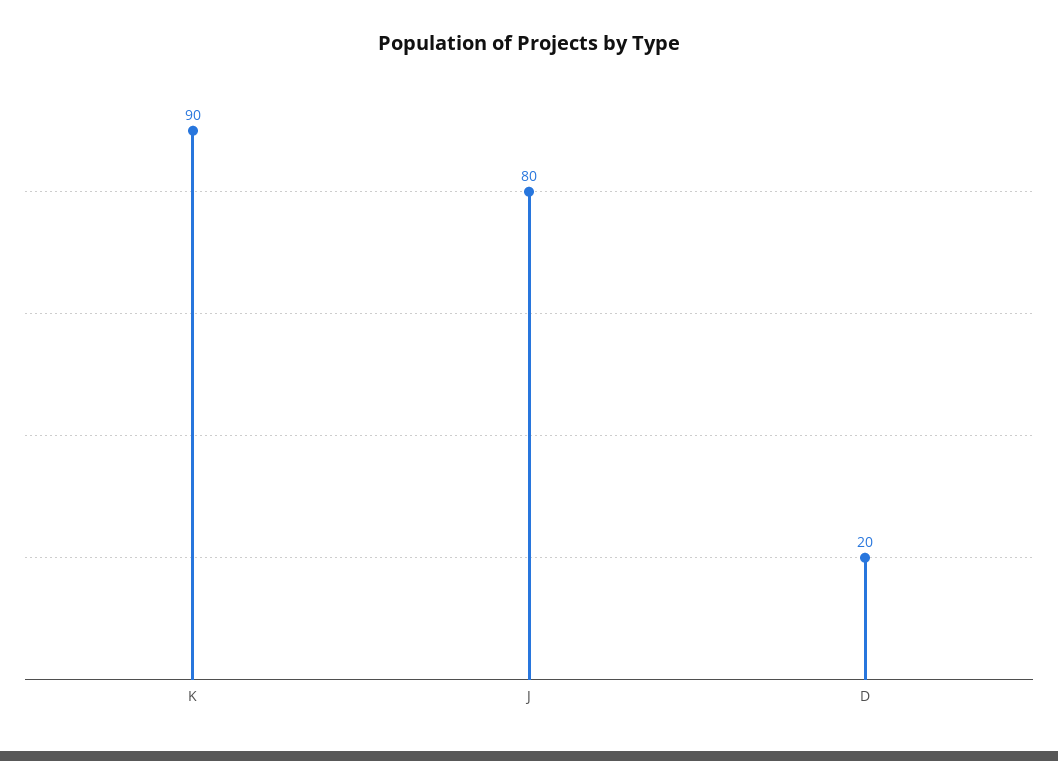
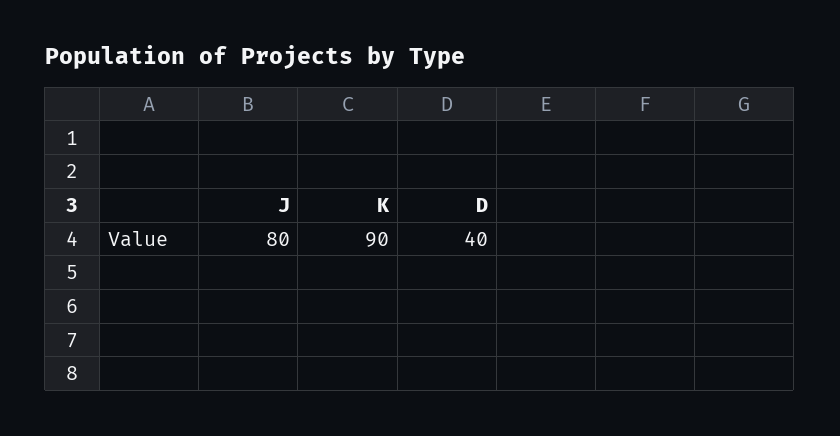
D: 20 -> 40

